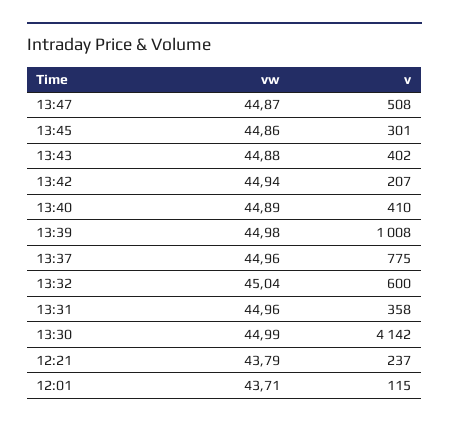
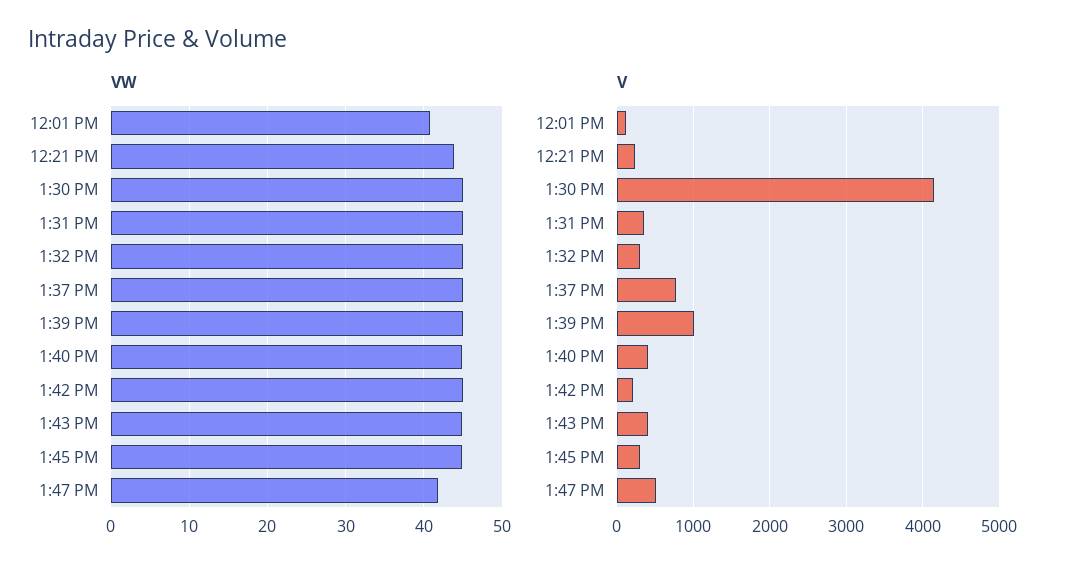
vw, 13:47: 44.87 -> 42
v, 13:32: 600 -> 300
vw, 12:01: 43.71 -> 41

